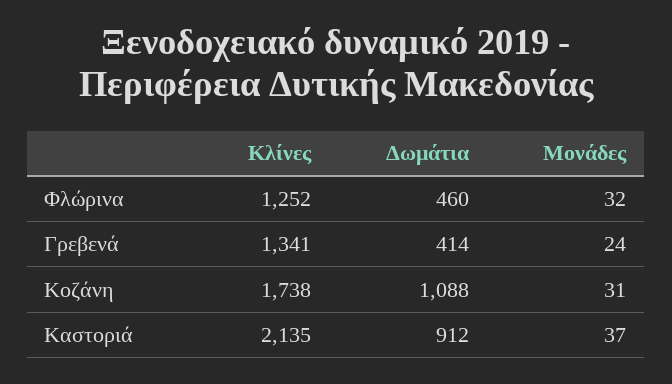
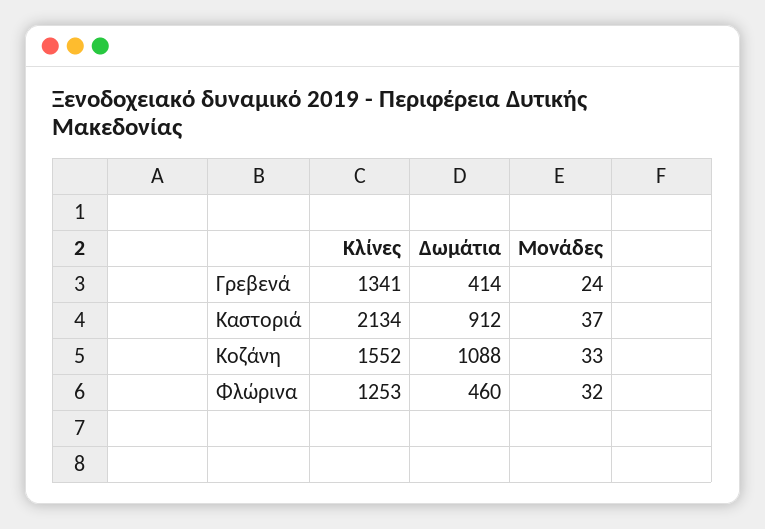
Κλίνες, Φλώρινα: 1252 -> 1253
Κλίνες, Κοζάνη: 1738 -> 1552
Μονάδες, Κοζάνη: 31 -> 33
Κλίνες, Καστοριά: 2135 -> 2134

